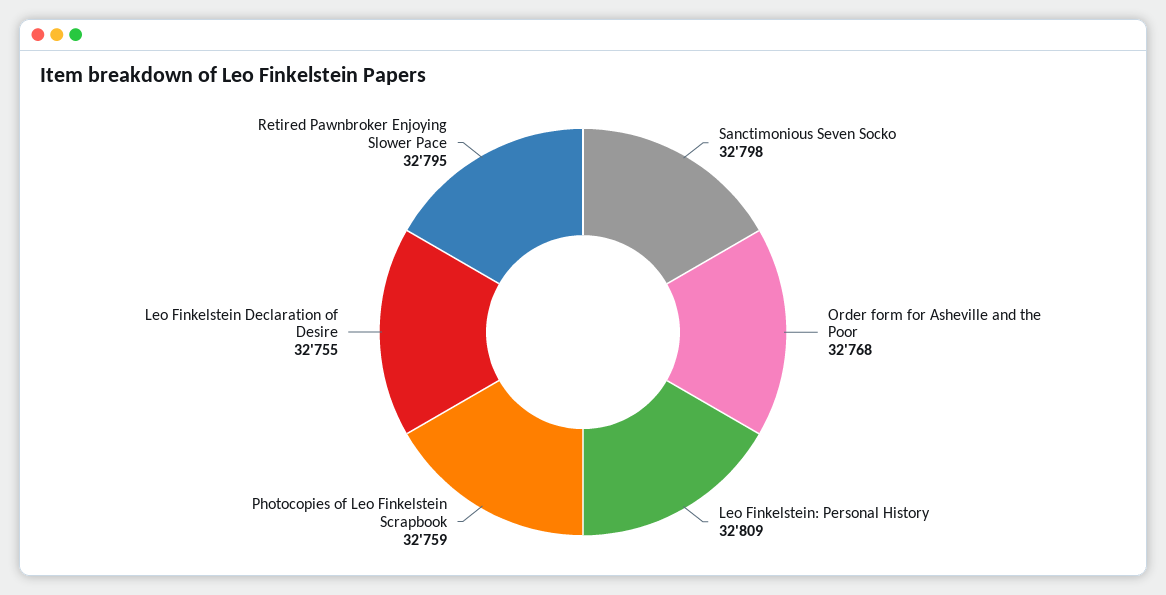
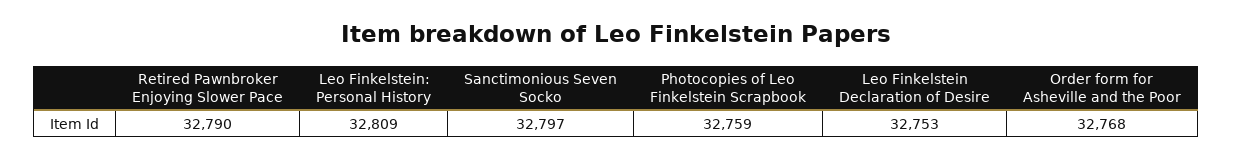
Sanctimonious Seven Socko: 32798 -> 32797
Leo Finkelstein Declaration of Desire: 32755 -> 32753
Retired Pawnbroker Enjoying Slower Pace: 32795 -> 32790

